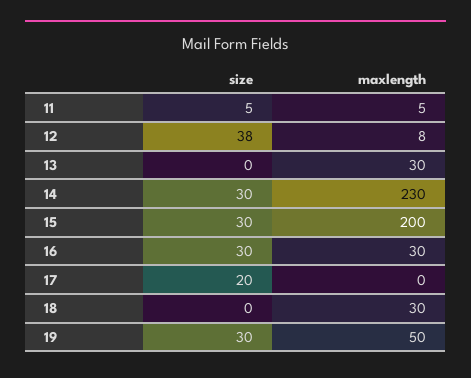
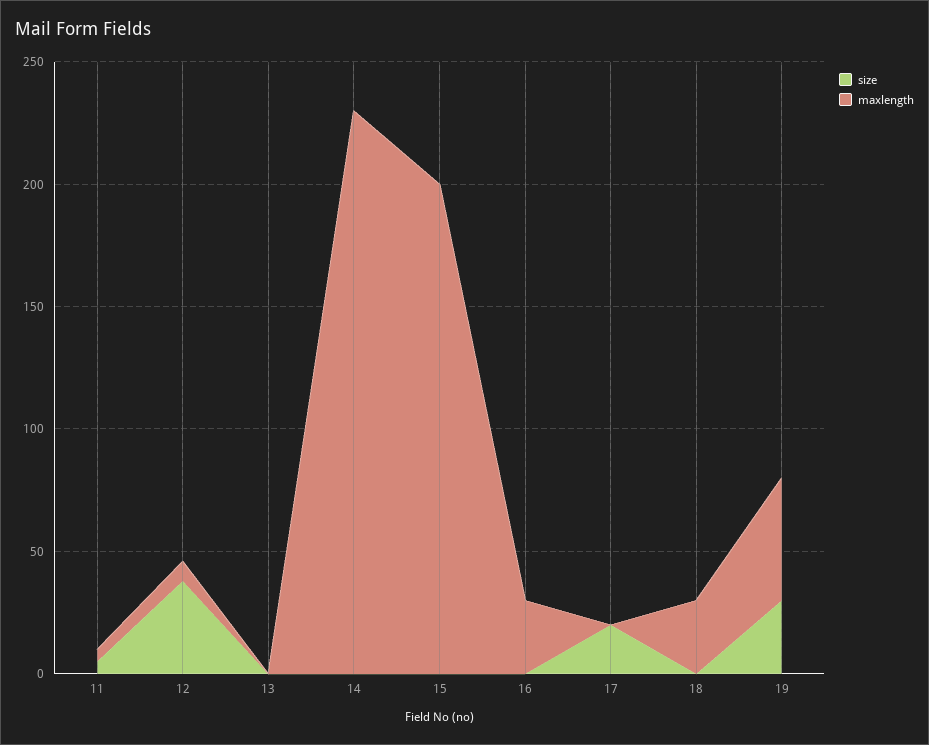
maxlength, 13: 30 -> 0
size, 14: 30 -> 0
size, 15: 30 -> 0
size, 16: 30 -> 0

